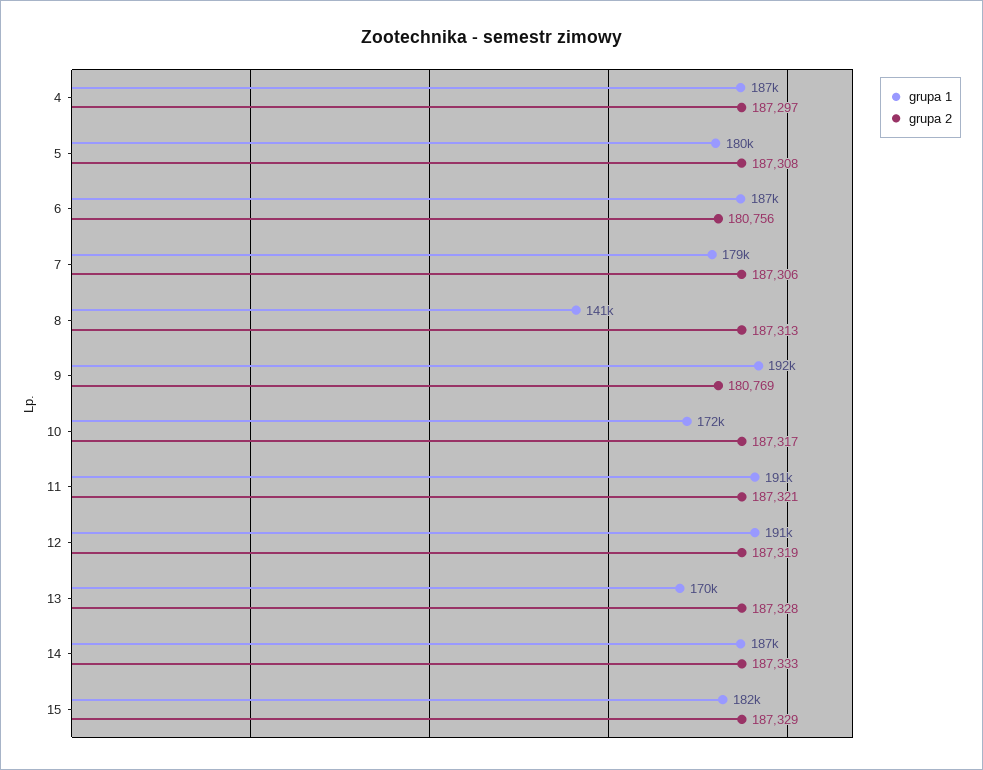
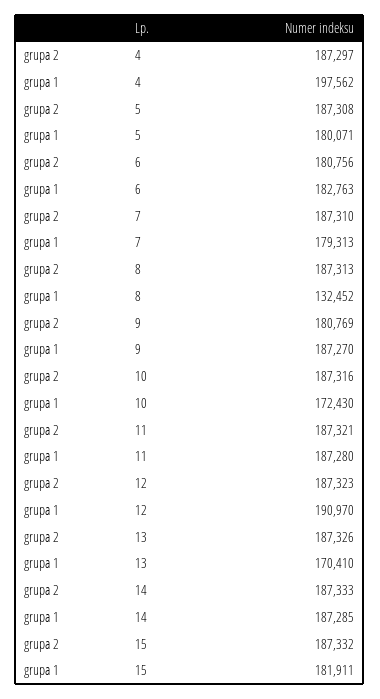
grupa 1, 4: 187000 -> 197562
grupa 1, 6: 187000 -> 182763
grupa 2, 7: 187306 -> 187310
grupa 1, 8: 141000 -> 132452
grupa 1, 9: 192000 -> 187270
grupa 2, 10: 187317 -> 187316
grupa 1, 11: 191000 -> 187280
grupa 2, 12: 187319 -> 187323
grupa 2, 13: 187328 -> 187326
grupa 2, 15: 187329 -> 187332

